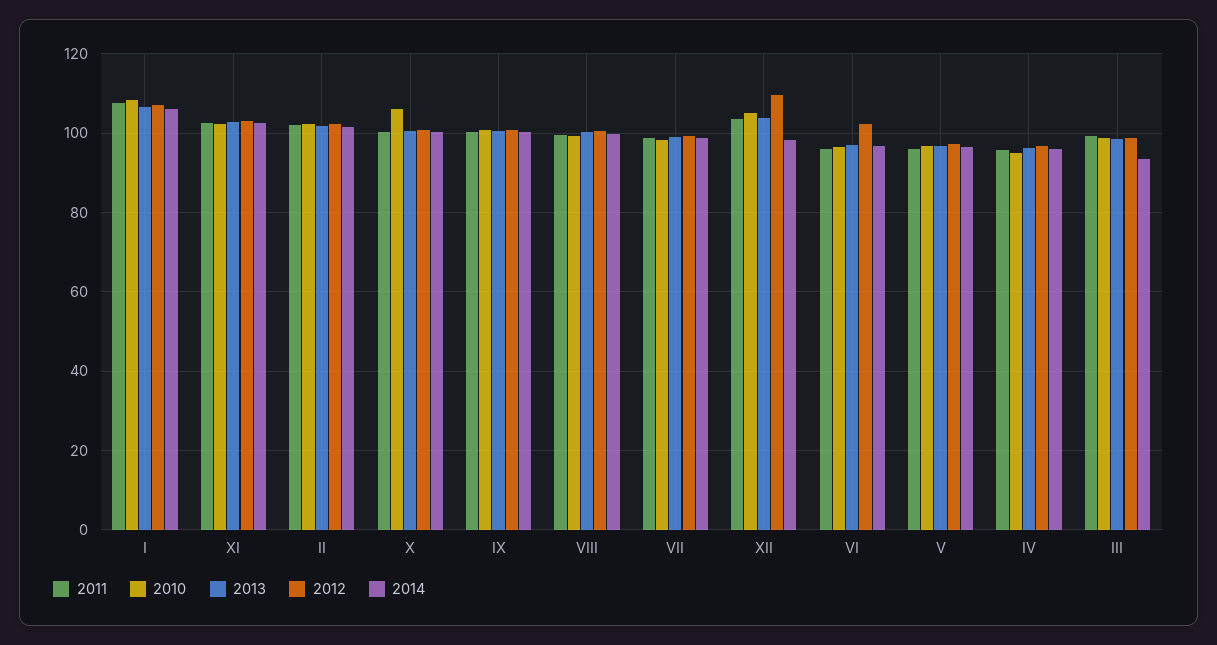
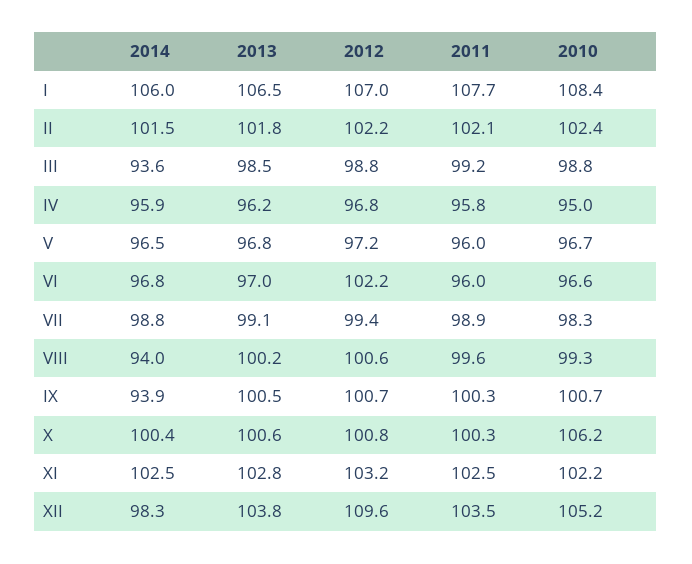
2014, IX: 100 -> 93.9
2014, VIII: 100 -> 94

